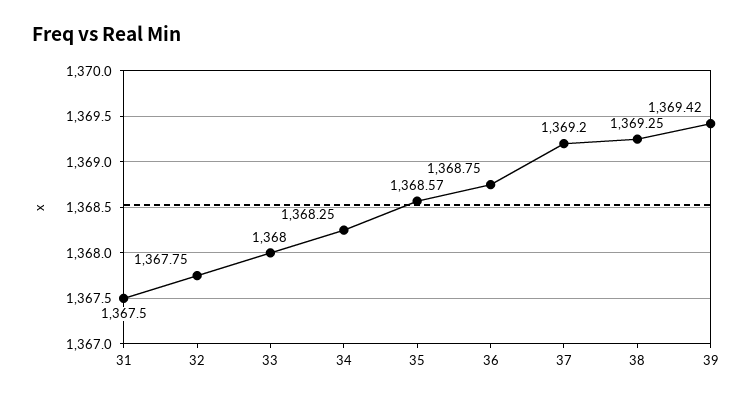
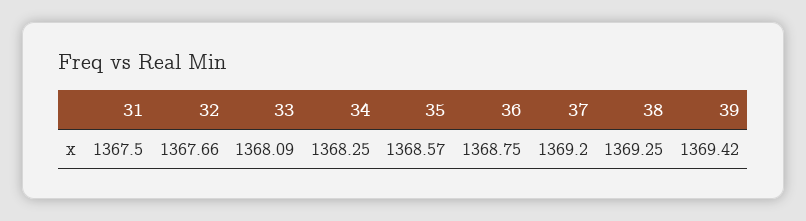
32: 1367.75 -> 1367.66
33: 1368 -> 1368.09

